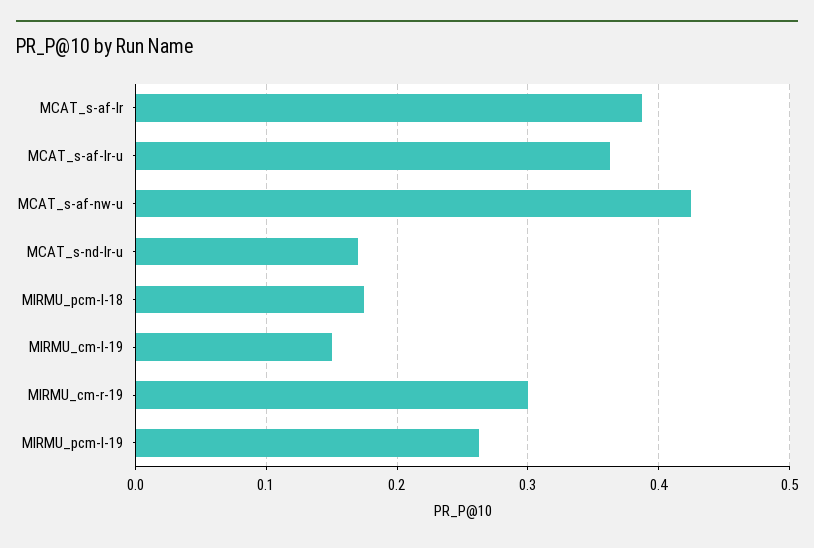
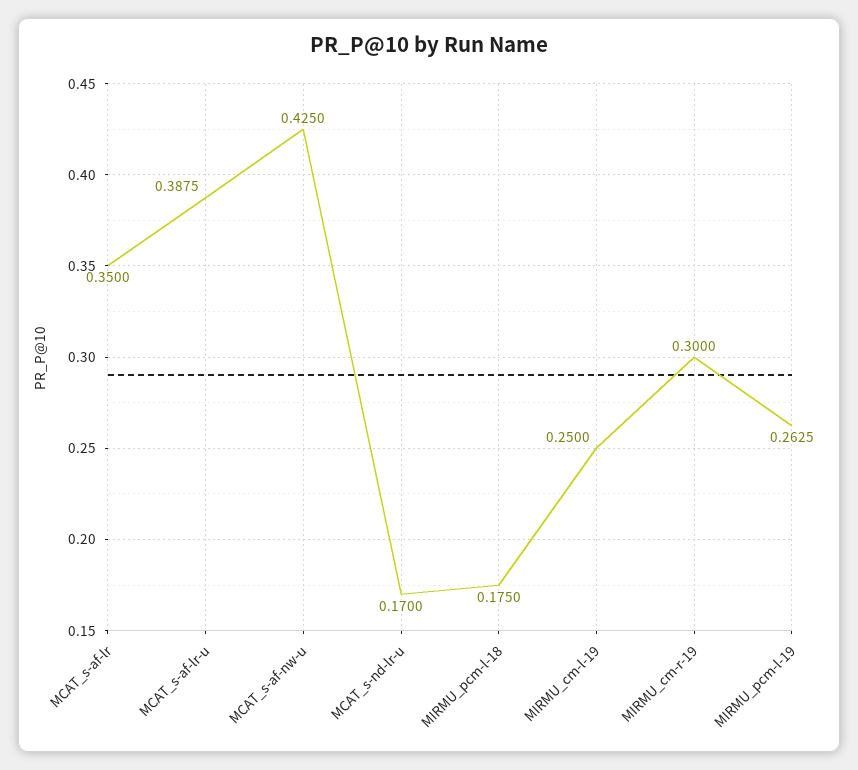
MCAT_s-af-lr: 0.39 -> 0.35
MCAT_s-af-lr-u: 0.36 -> 0.3875
MIRMU_cm-l-19: 0.15 -> 0.25

